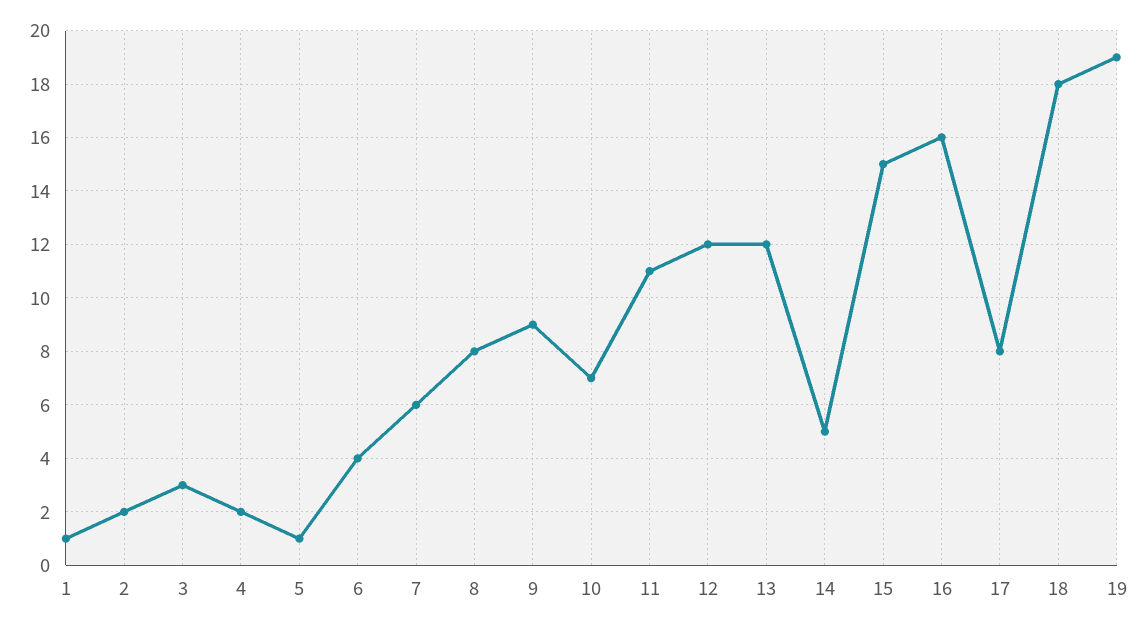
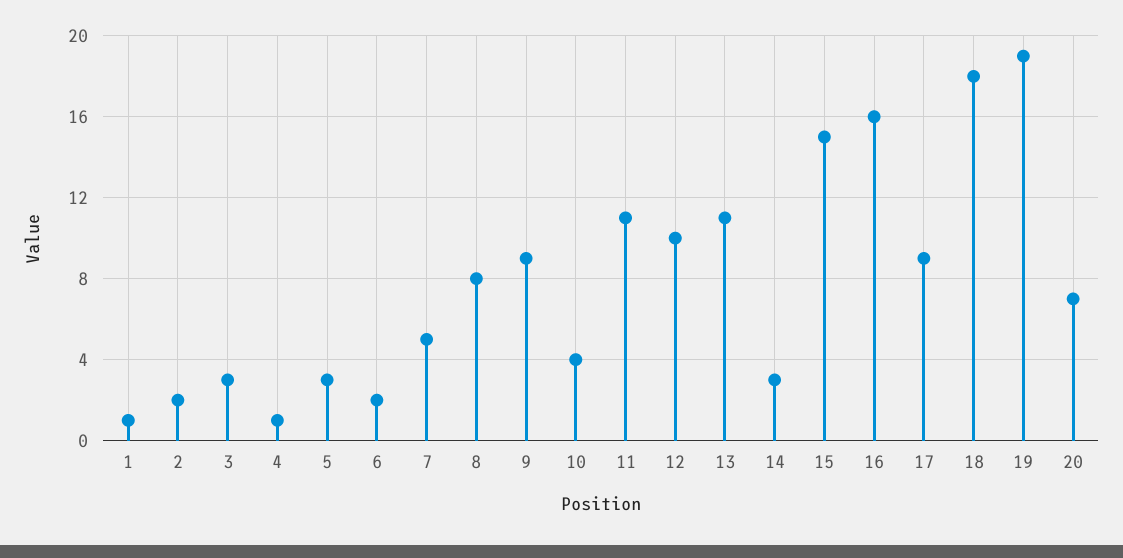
4: 2 -> 1
5: 1 -> 3
6: 4 -> 2
7: 6 -> 5
10: 7 -> 4
12: 12 -> 10
13: 12 -> 11
14: 5 -> 3
17: 8 -> 9
20: none -> 7

